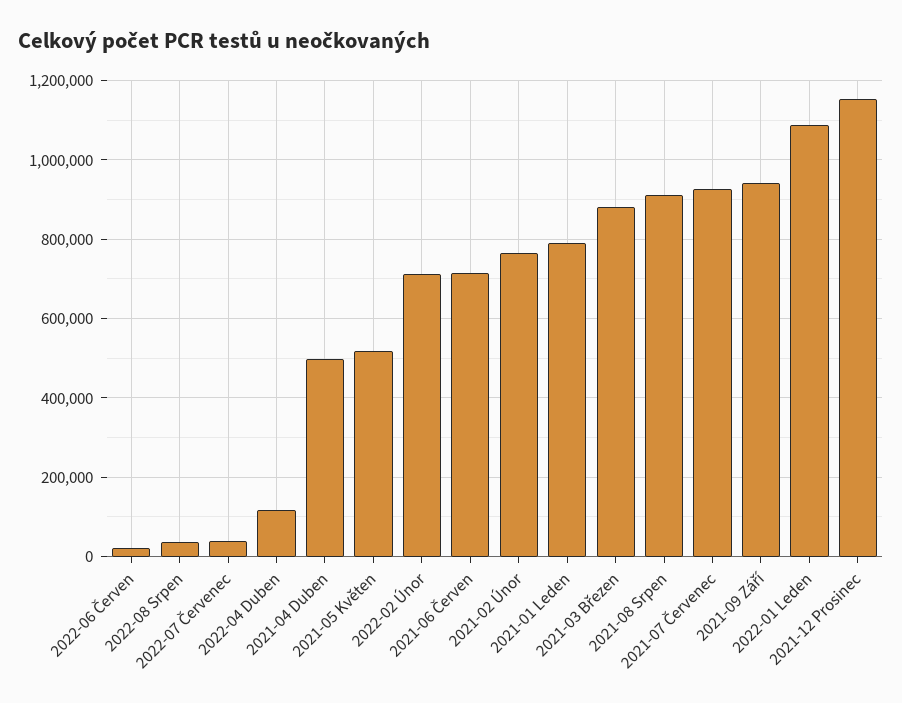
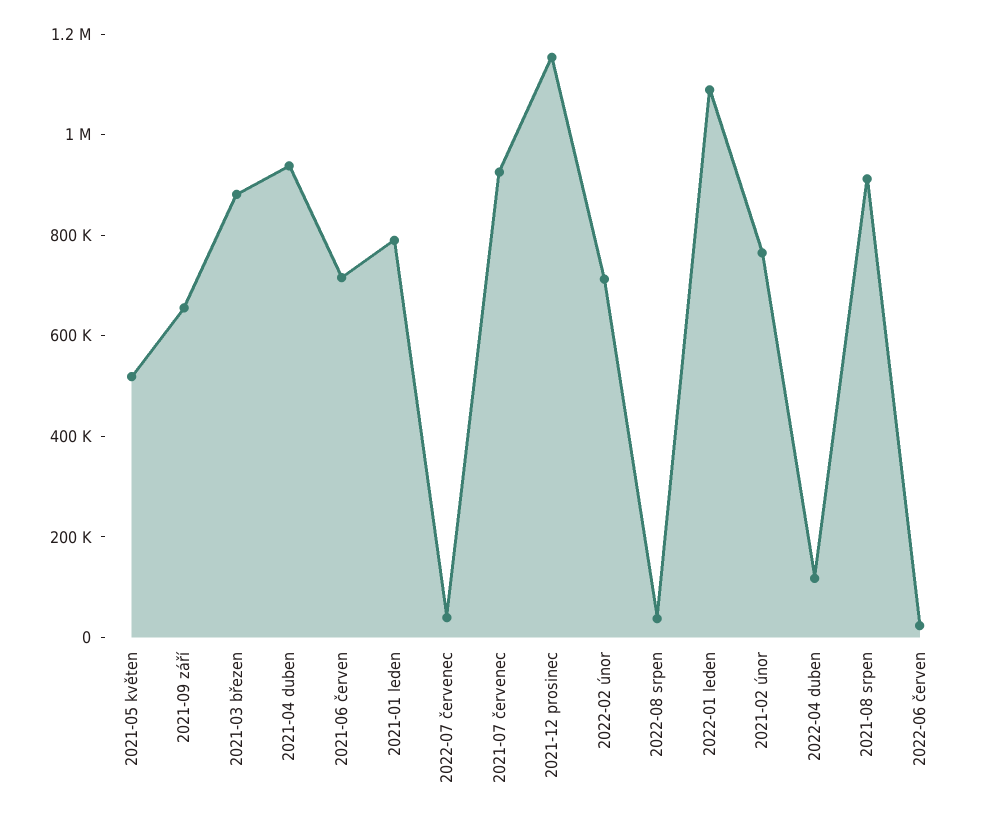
2021-04 Duben: 500000 -> 950000
2021-09 Září: 940000 -> 650000

